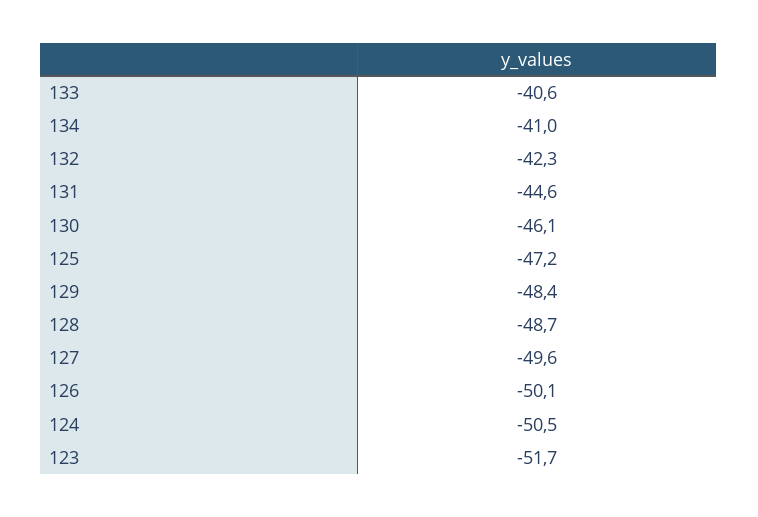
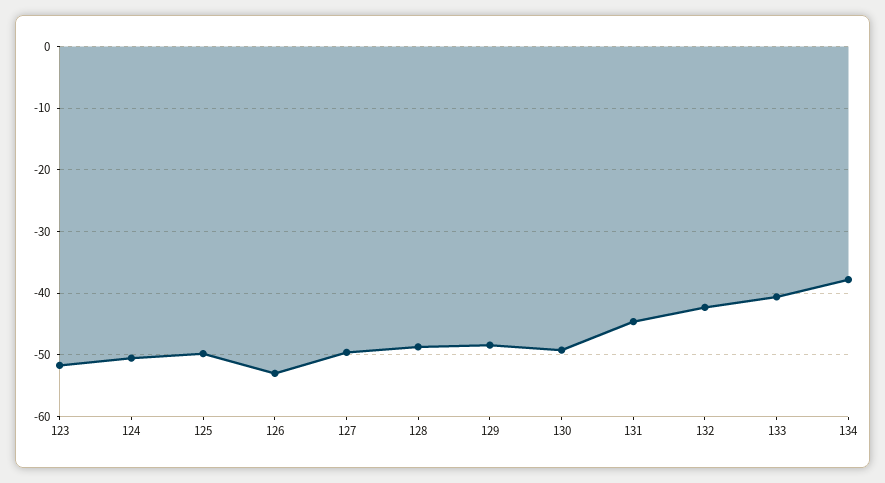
134: -41 -> -38
130: -46.1 -> -49
125: -47.2 -> -50
126: -50.1 -> -53

